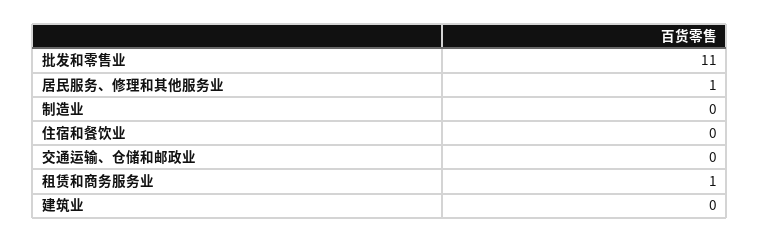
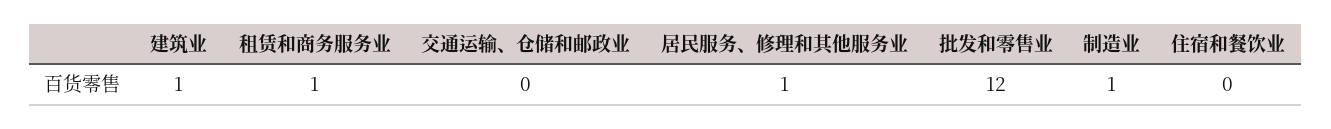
批发和零售业: 11 -> 12
制造业: 0 -> 1
建筑业: 0 -> 1

